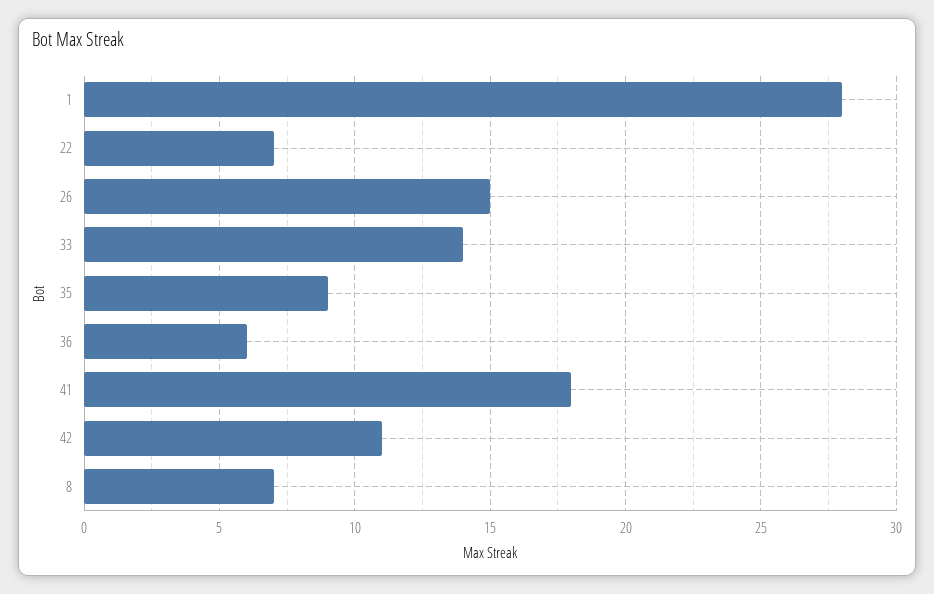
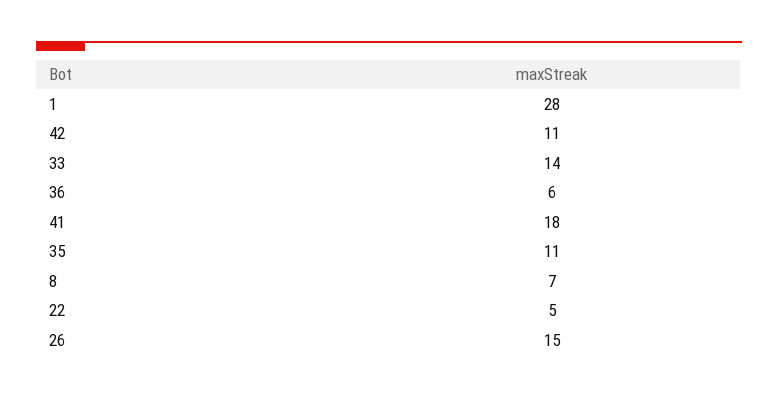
22: 7 -> 5
35: 9 -> 11

